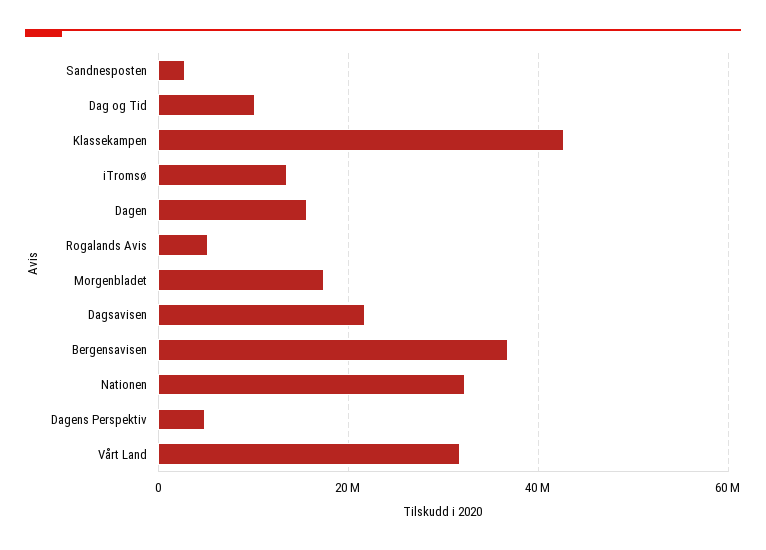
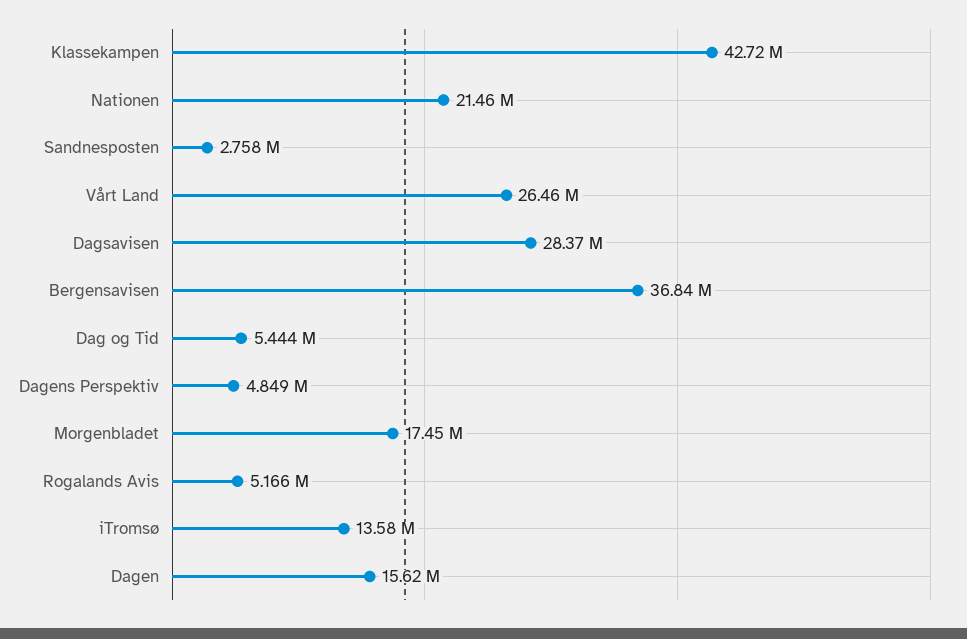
Dag og Tid: 10000000 -> 5444000
Dagsavisen: 22000000 -> 28370000
Nationen: 32000000 -> 21460000
Vårt Land: 32000000 -> 26460000

